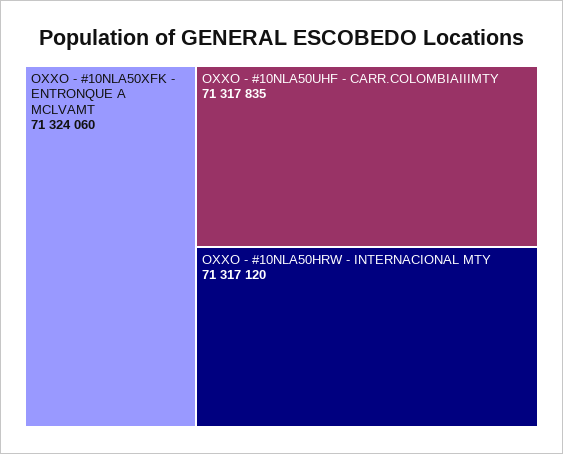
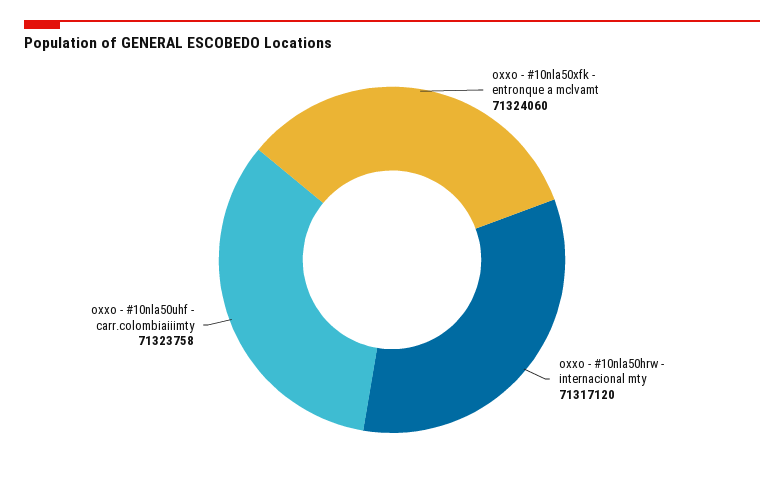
OXXO - #10NLA50UHF - CARR.COLOMBIAIIIMTY: 71317835 -> 71323758

